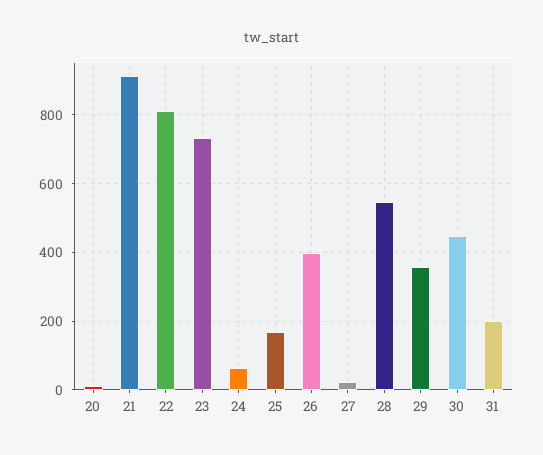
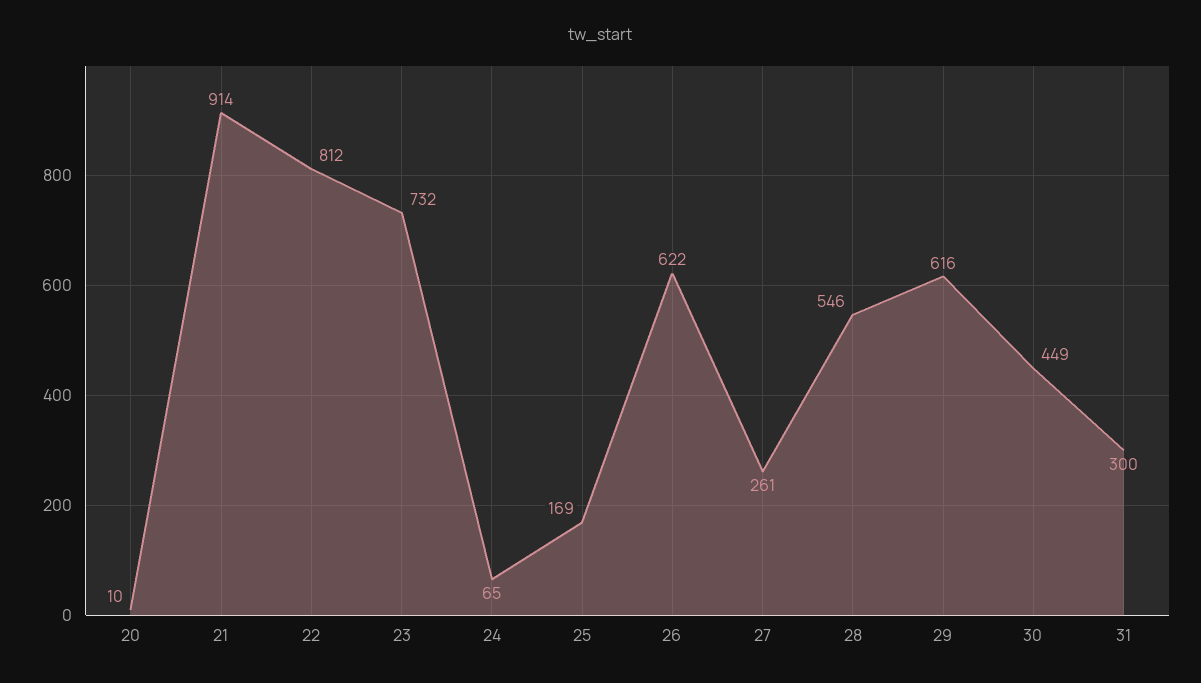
26: 400 -> 622
27: 20 -> 261
29: 360 -> 616
31: 200 -> 300

